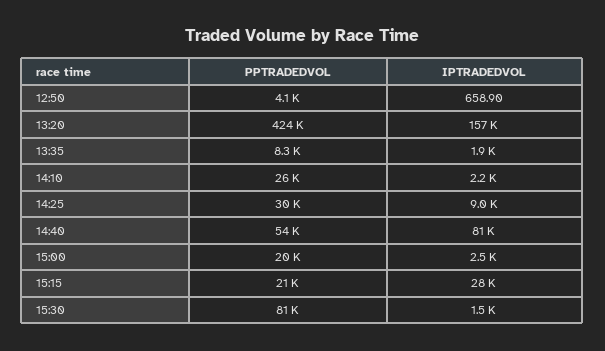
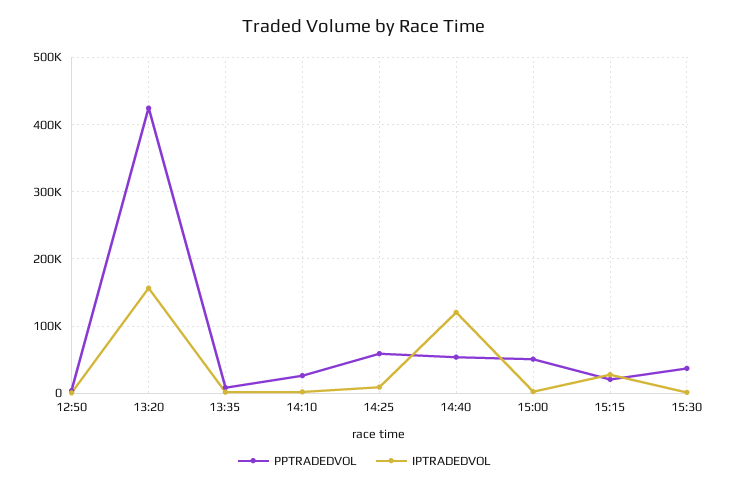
PPTRADEDVOL, 14:25: 30000 -> 60000
IPTRADEDVOL, 14:40: 81000 -> 120000
PPTRADEDVOL, 15:00: 20000 -> 50000
PPTRADEDVOL, 15:30: 81000 -> 40000

